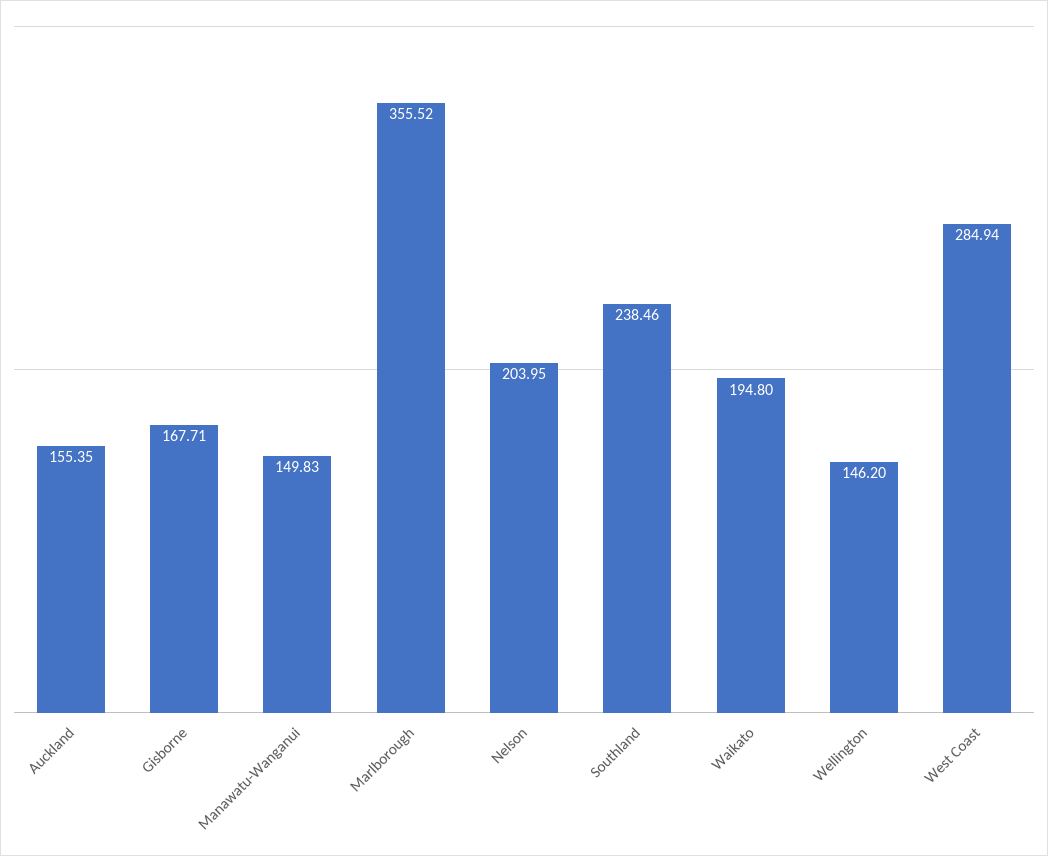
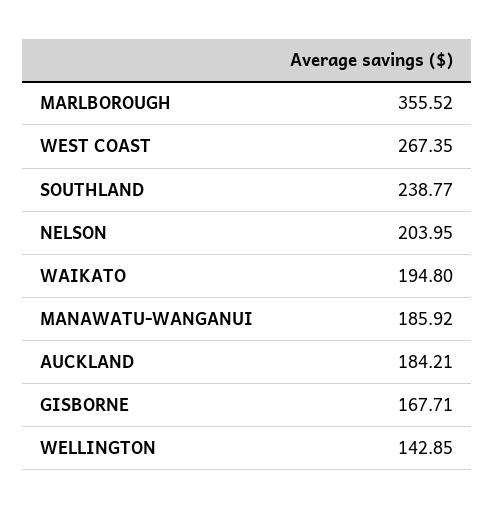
Auckland: 155.35 -> 184.21
Manawatu-Wanganui: 149.83 -> 185.92
Southland: 238.46 -> 238.77
Wellington: 146.2 -> 142.85
West Coast: 284.94 -> 267.35

